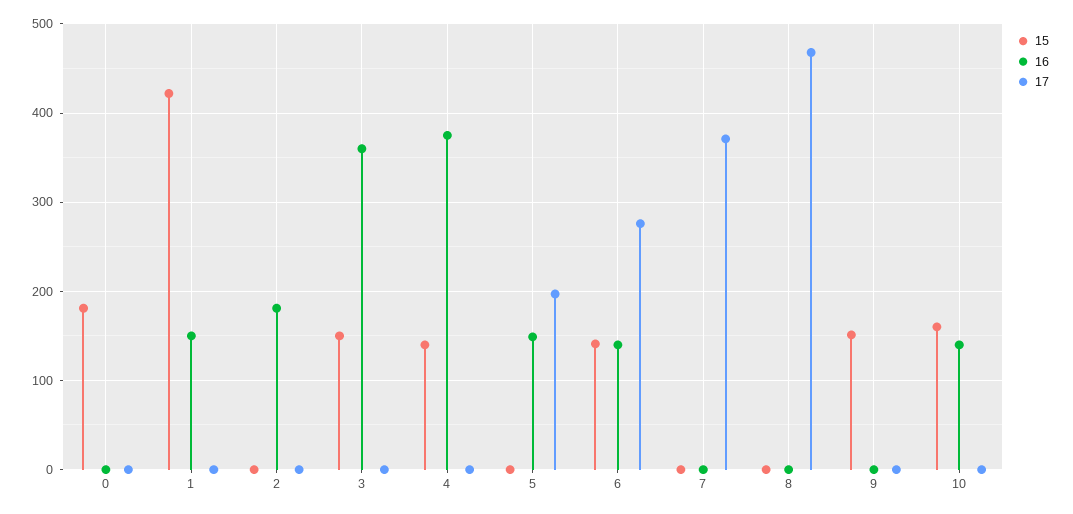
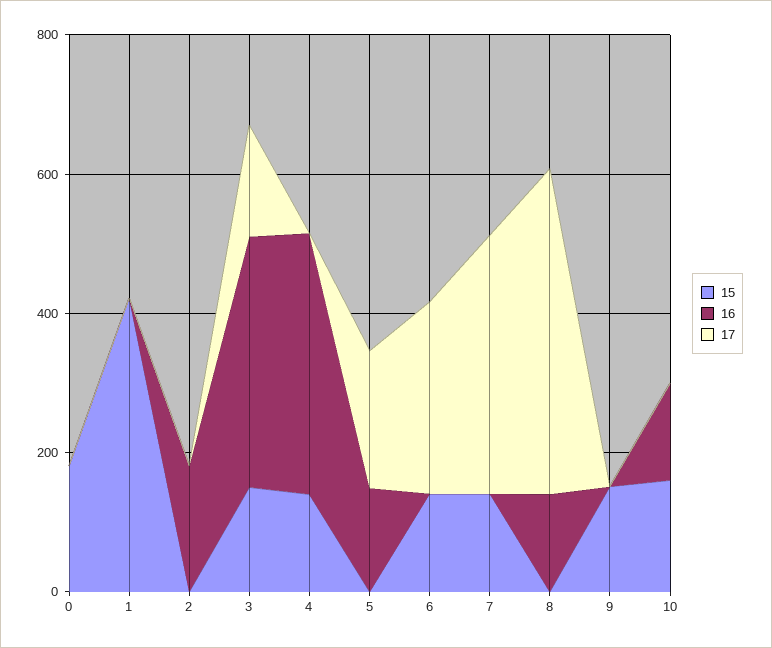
16, 1: 150 -> 0
17, 3: 0 -> 150
16, 6: 140 -> 0
15, 7: 0 -> 150
16, 8: 0 -> 150

